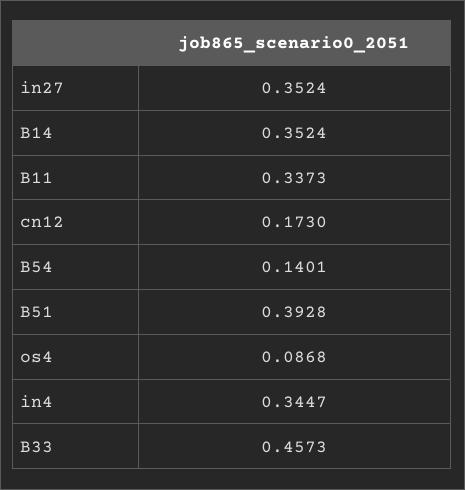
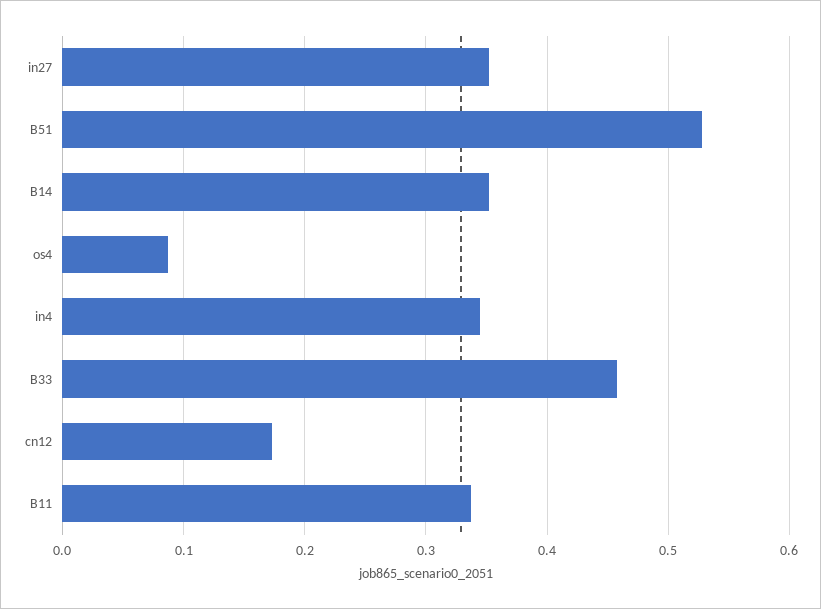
B54: 0.1401 -> none
B51: 0.3928 -> 0.53

